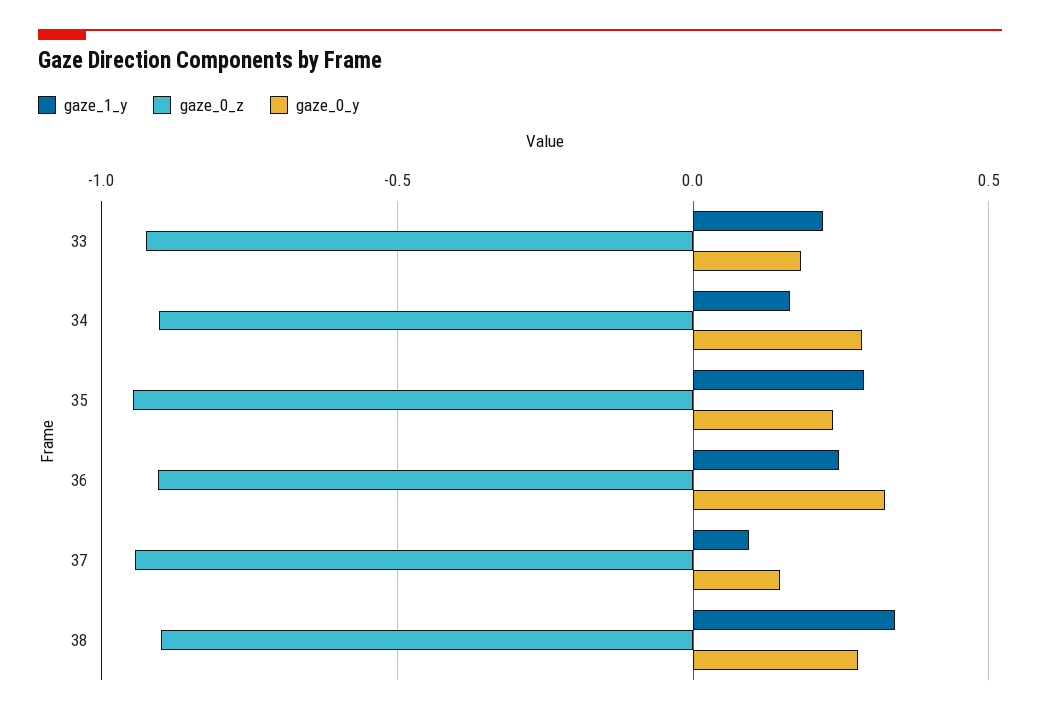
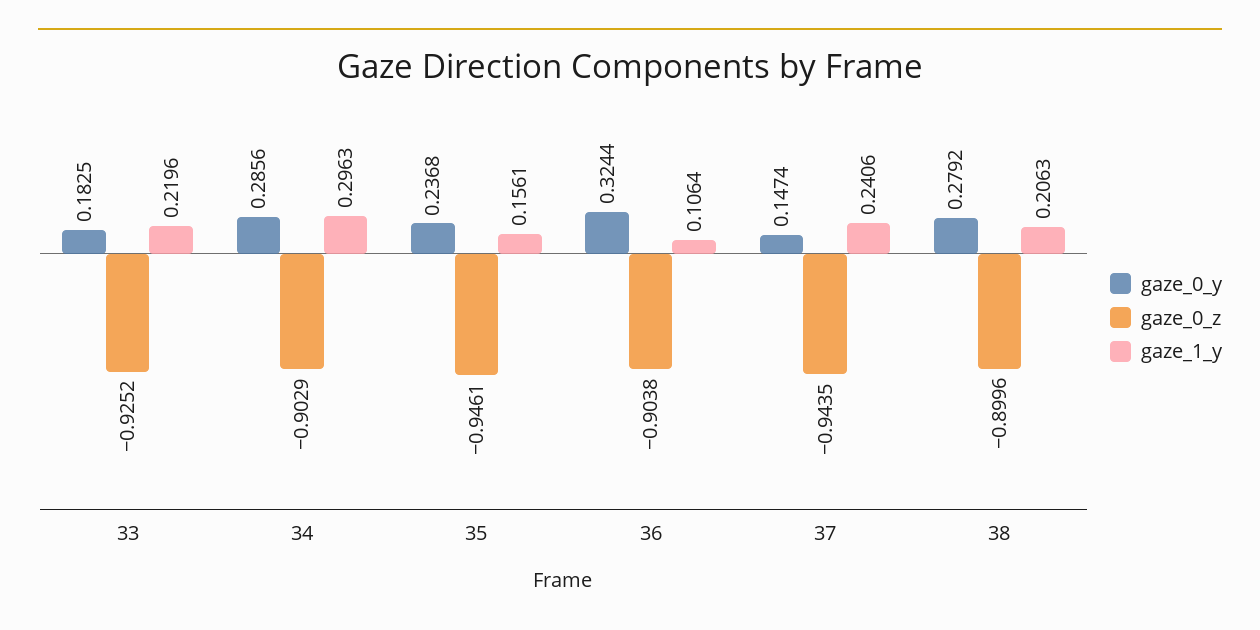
gaze_1_y, 34: 0.15 -> 0.2963
gaze_1_y, 35: 0.3 -> 0.1561
gaze_1_y, 36: 0.25 -> 0.1064
gaze_1_y, 37: 0.1 -> 0.2406
gaze_1_y, 38: 0.35 -> 0.2063

